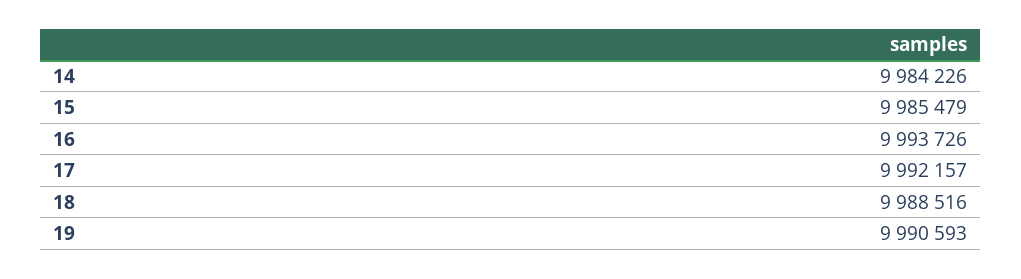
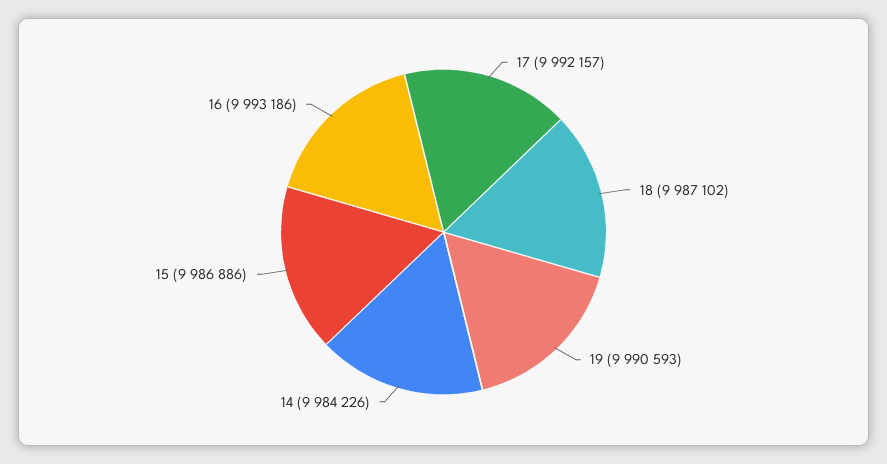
15: 9985479 -> 9986886
16: 9993726 -> 9993186
18: 9988516 -> 9987102

